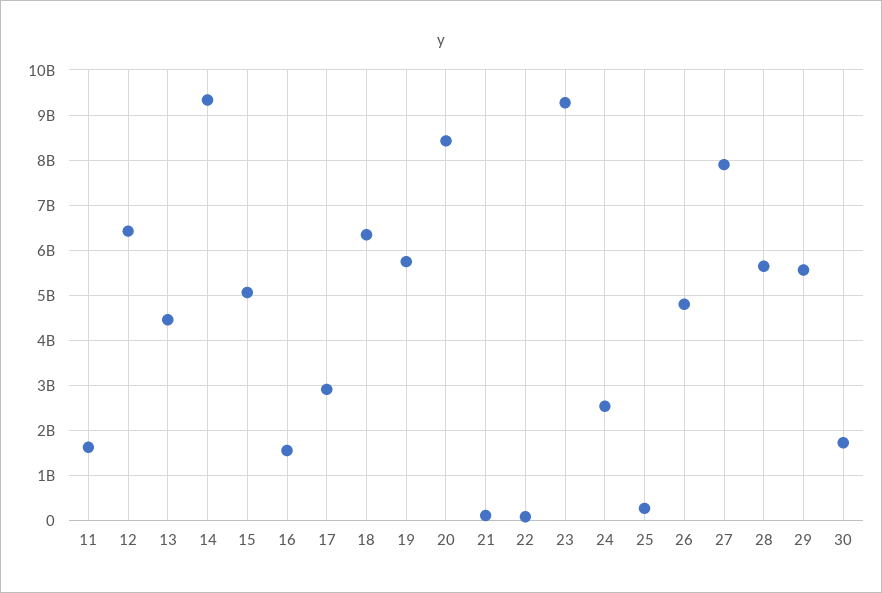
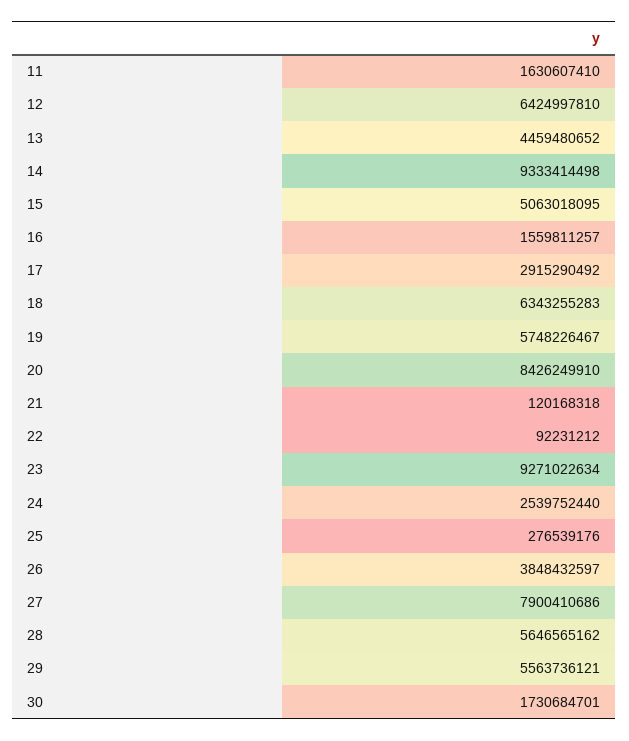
26: 4800000000 -> 3848432597

